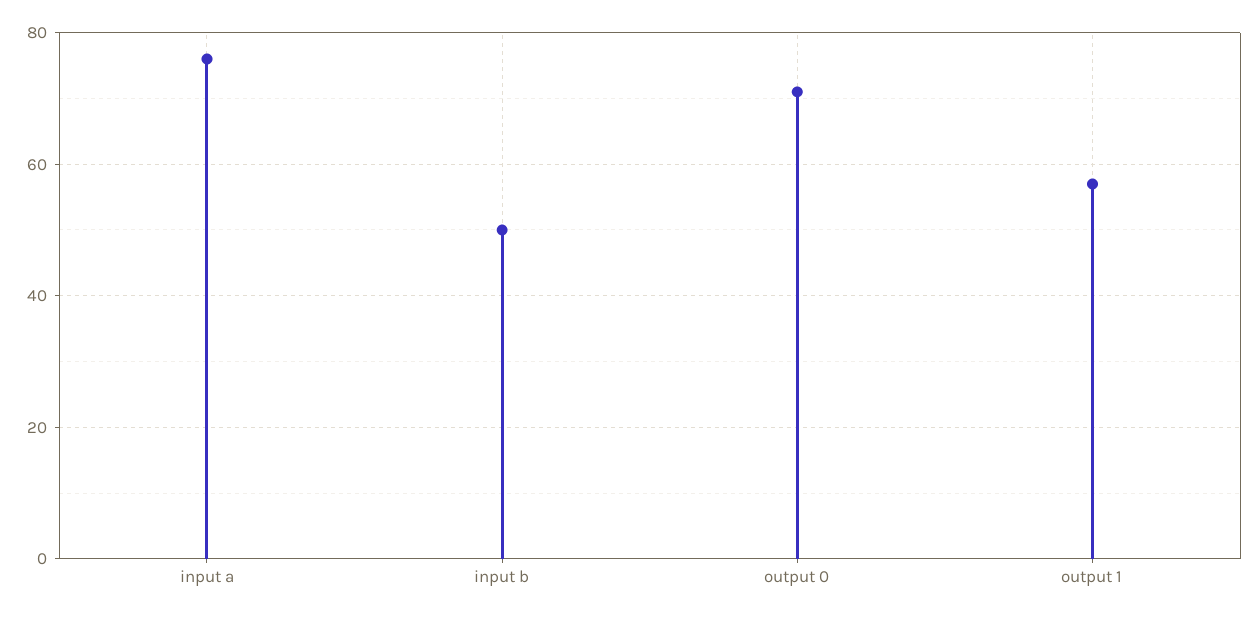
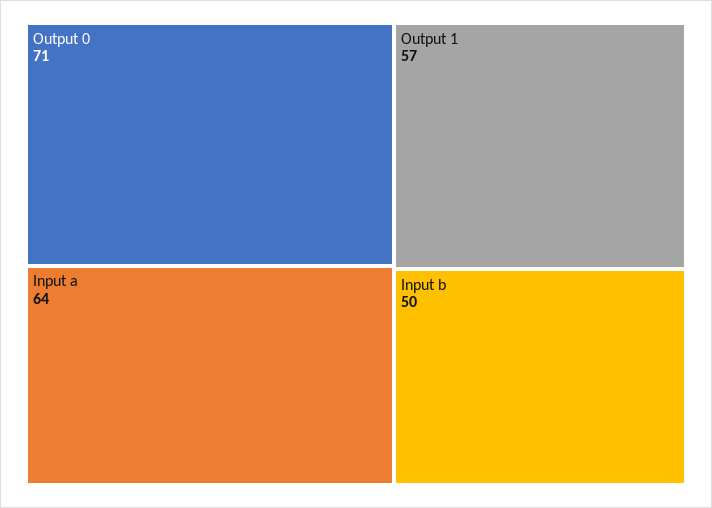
input a: 75 -> 64

